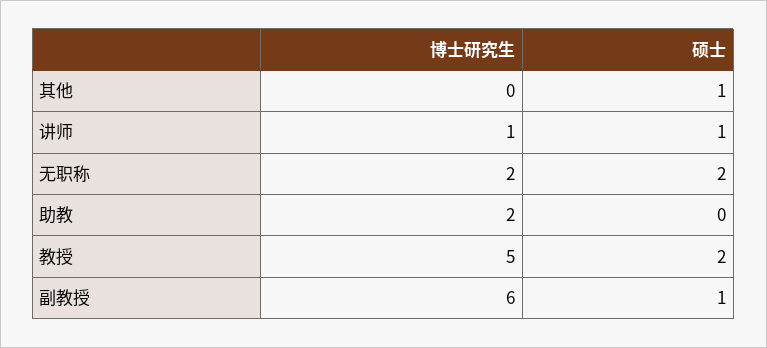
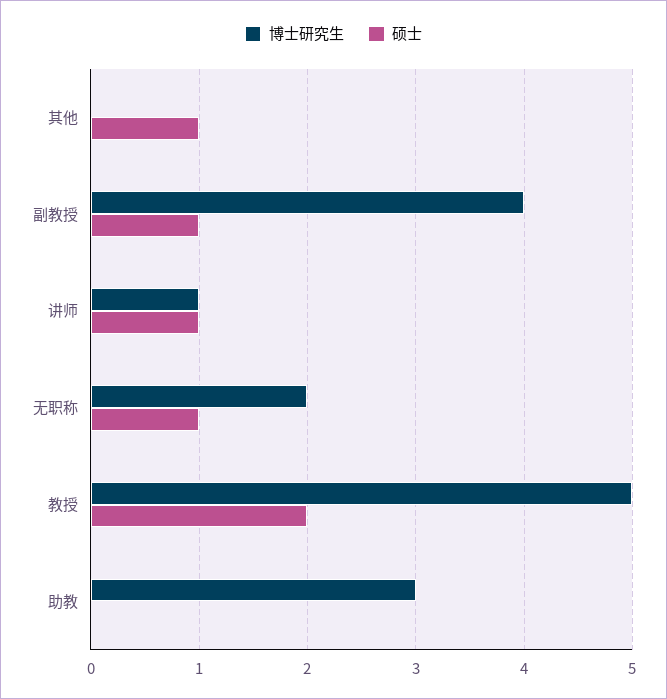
硕士, 无职称: 2 -> 1
博士研究生, 助教: 2 -> 3
博士研究生, 副教授: 6 -> 4

